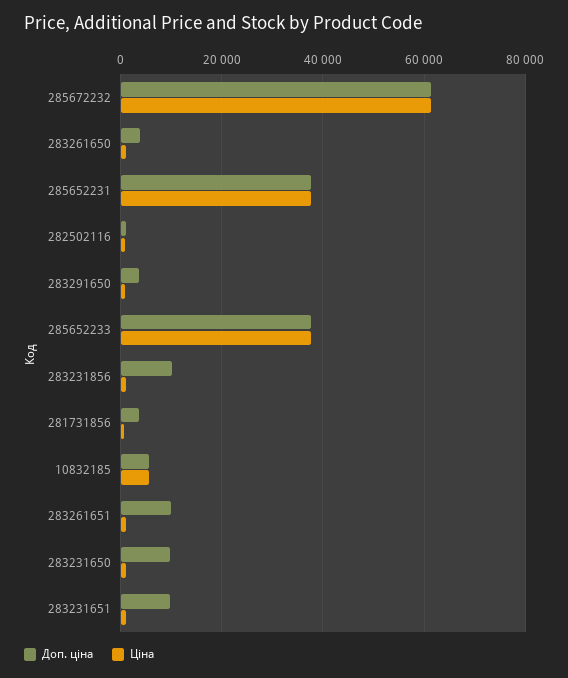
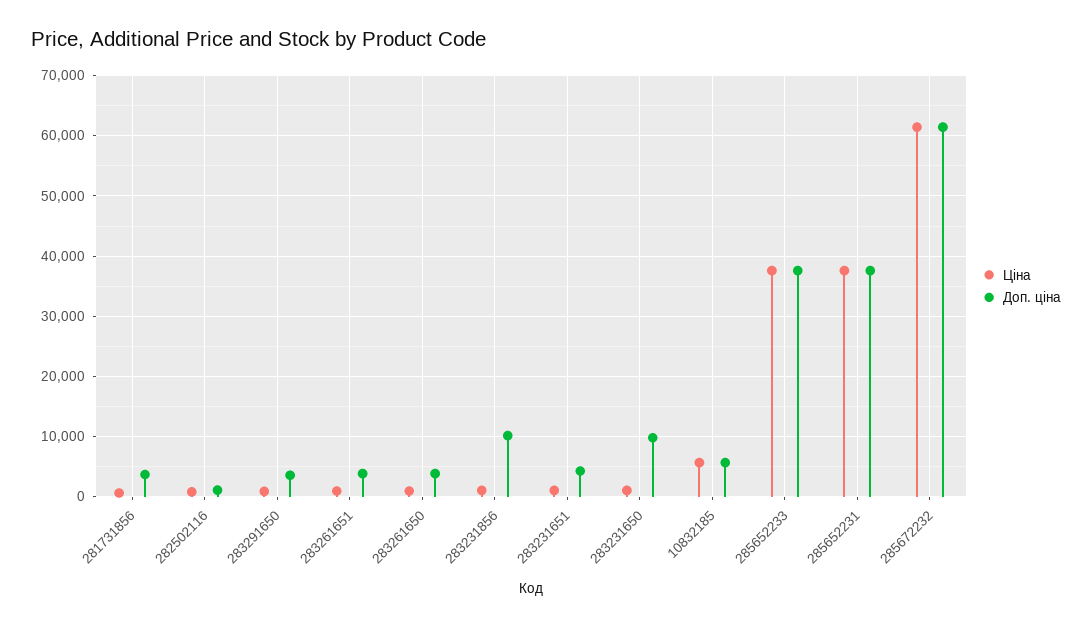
Доп. ціна, 283261651: 10000 -> 4000
Доп. ціна, 283231651: 10000 -> 4000

